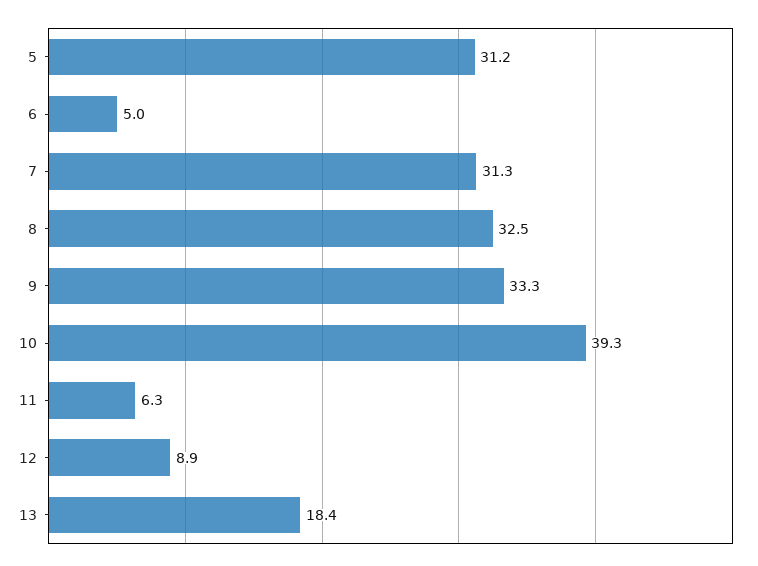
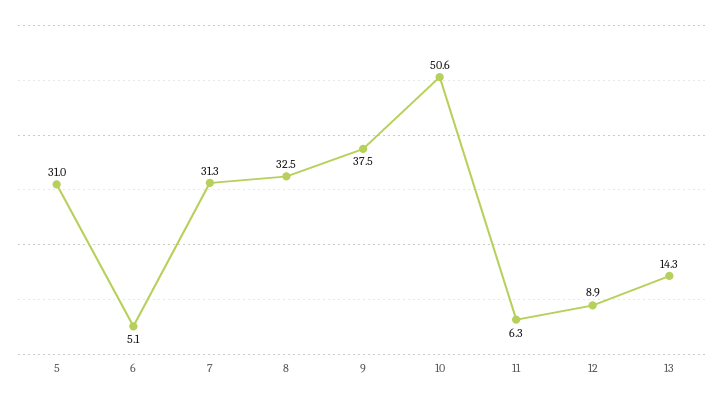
5: 31.2 -> 31
6: 5 -> 5.1
9: 33.3 -> 37.5
10: 39.3 -> 50.6
13: 18.4 -> 14.3

